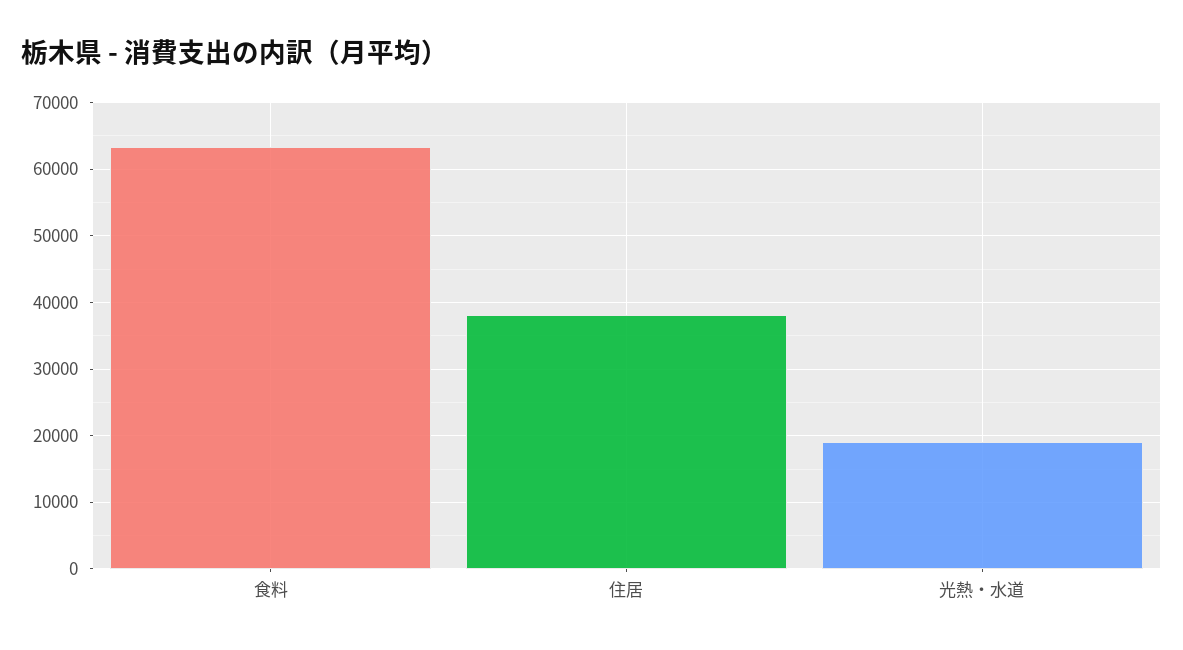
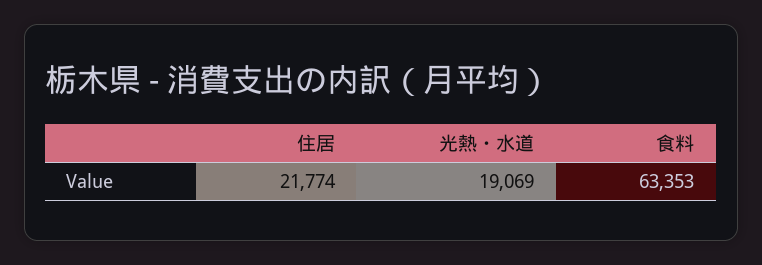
住居: 38000 -> 21774

